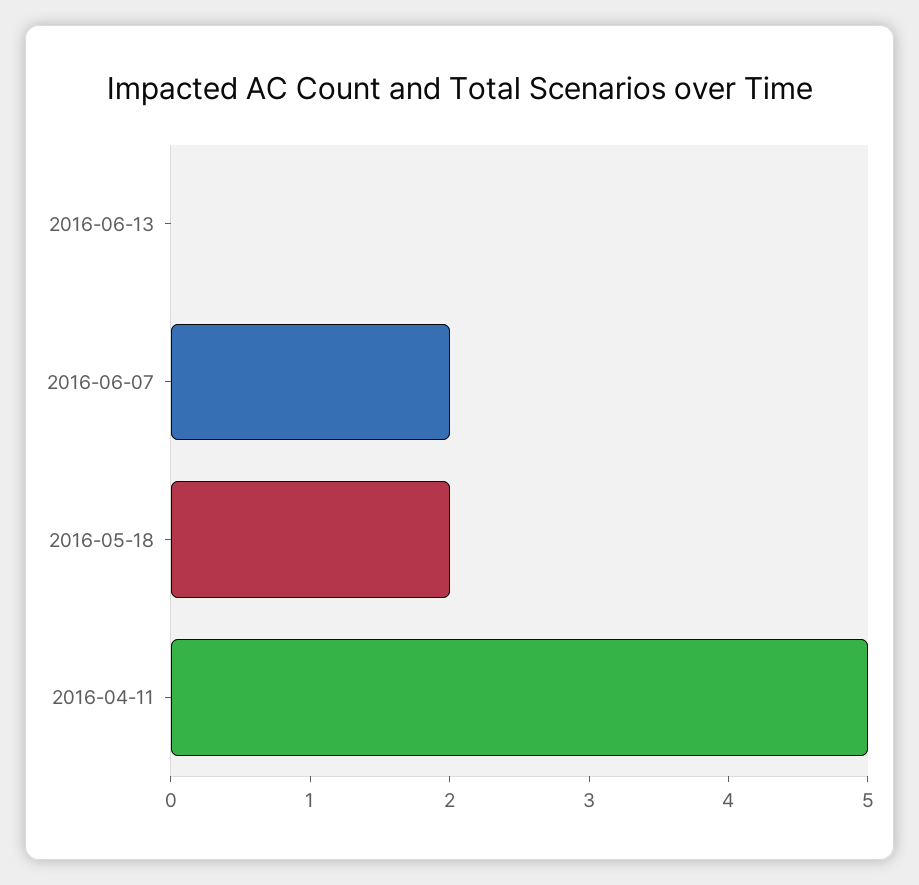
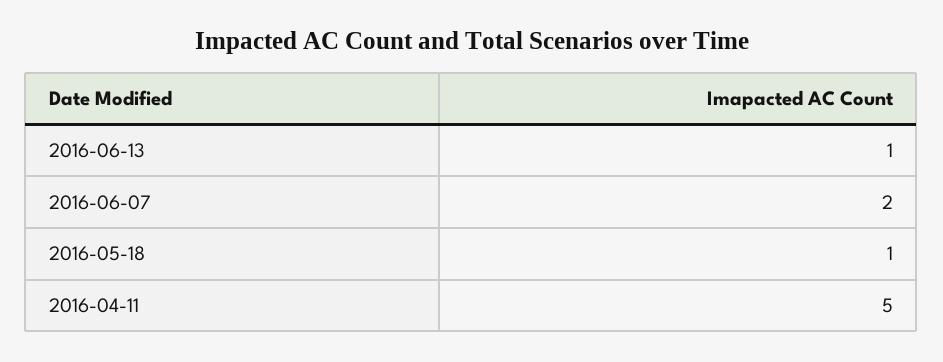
2016-06-13: 0 -> 1
2016-05-18: 2 -> 1

